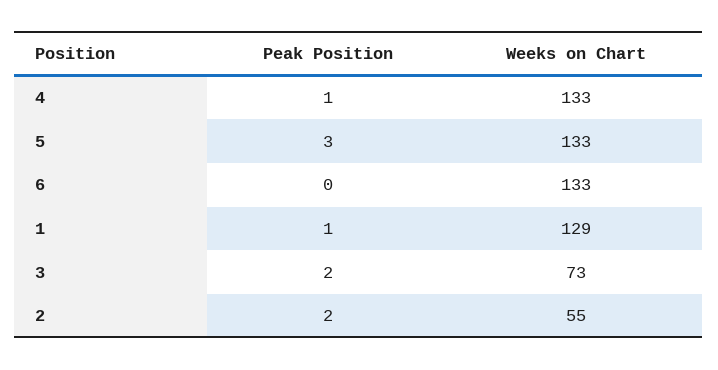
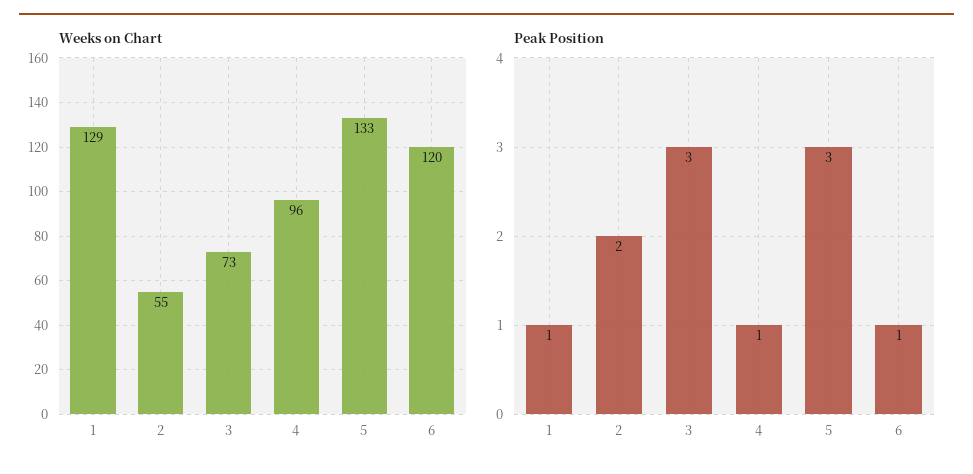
Weeks on Chart, 4: 133 -> 96
Peak Position, 6: 0 -> 1
Weeks on Chart, 6: 133 -> 120
Peak Position, 3: 2 -> 3

